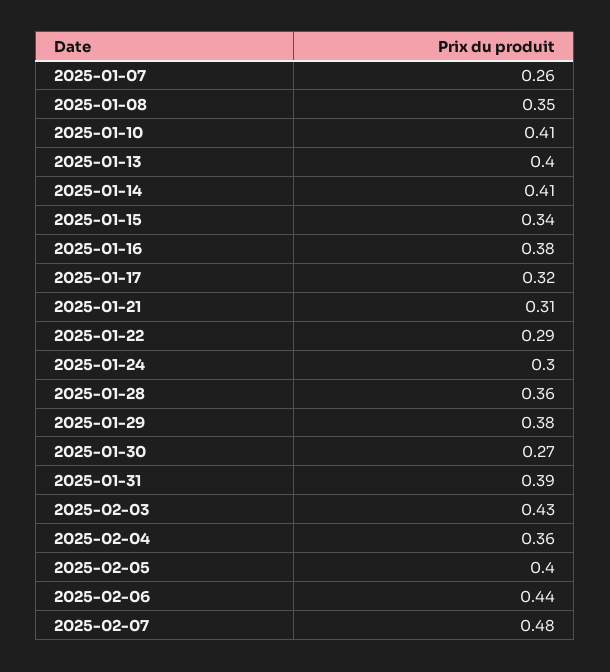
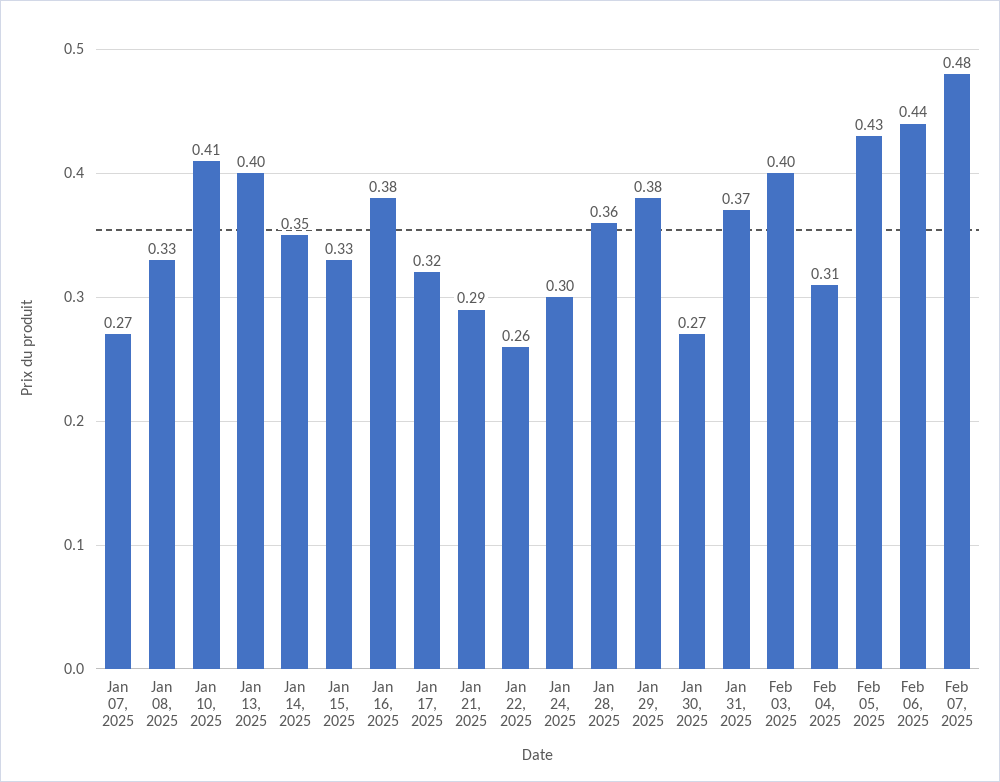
2025-01-07: 0.26 -> 0.27
2025-01-08: 0.35 -> 0.33
2025-01-14: 0.41 -> 0.35
2025-01-15: 0.34 -> 0.33
2025-01-21: 0.31 -> 0.29
2025-01-22: 0.29 -> 0.26
2025-01-31: 0.39 -> 0.37
2025-02-03: 0.43 -> 0.4
2025-02-04: 0.36 -> 0.31
2025-02-05: 0.4 -> 0.43

